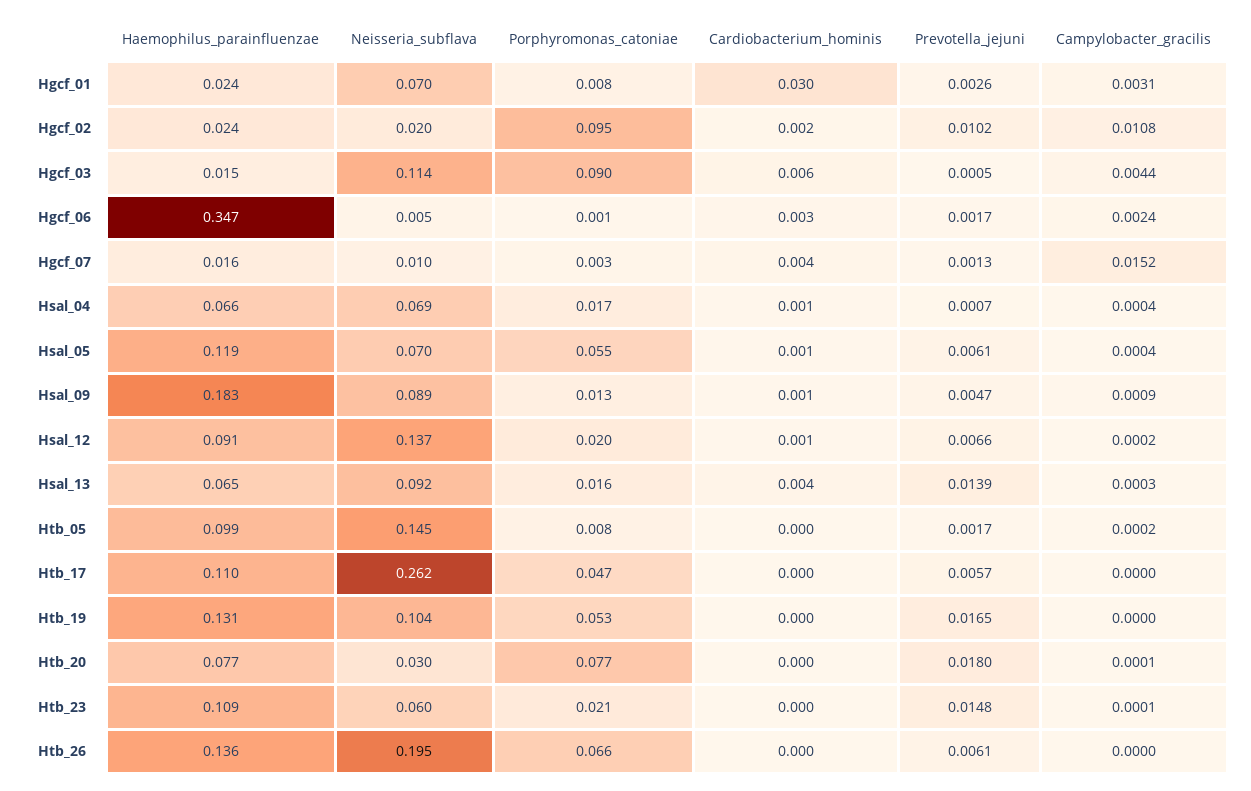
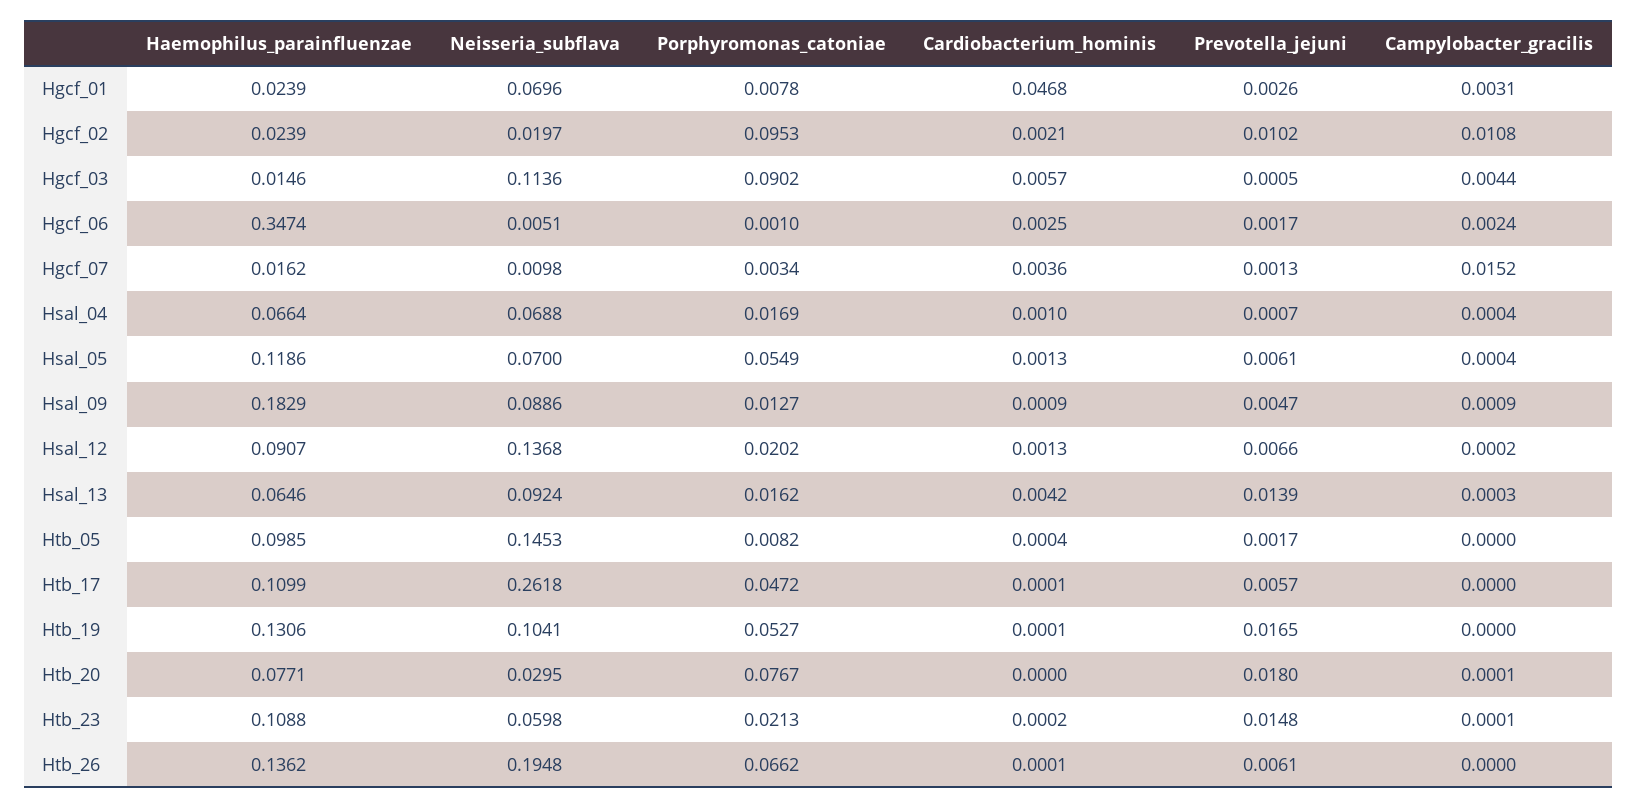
Cardiobacterium_hominis, Hgcf_01: 0.03 -> 0.0468
Campylobacter_gracilis, Htb_05: 0.0002 -> 0

